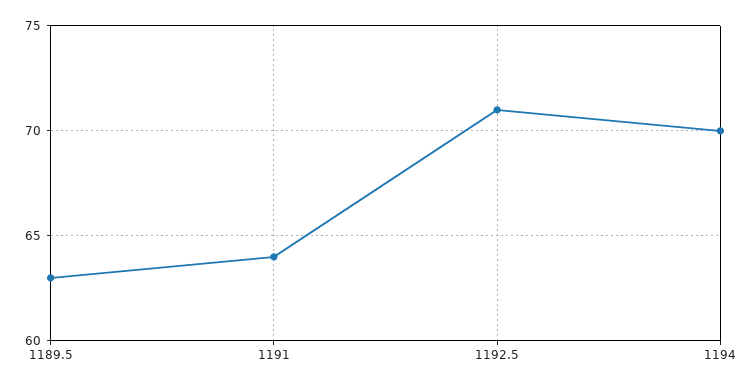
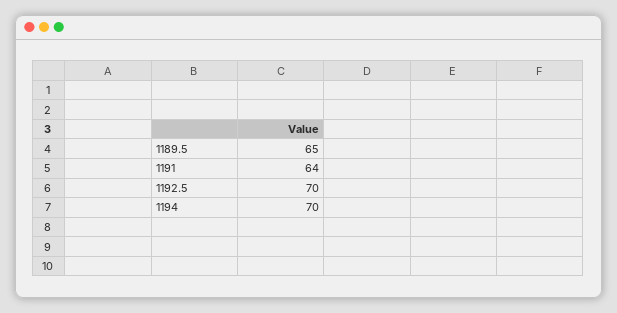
1189.5: 63 -> 65
1192.5: 71 -> 70

